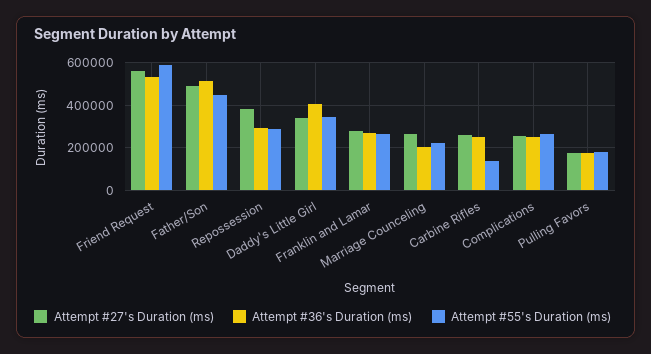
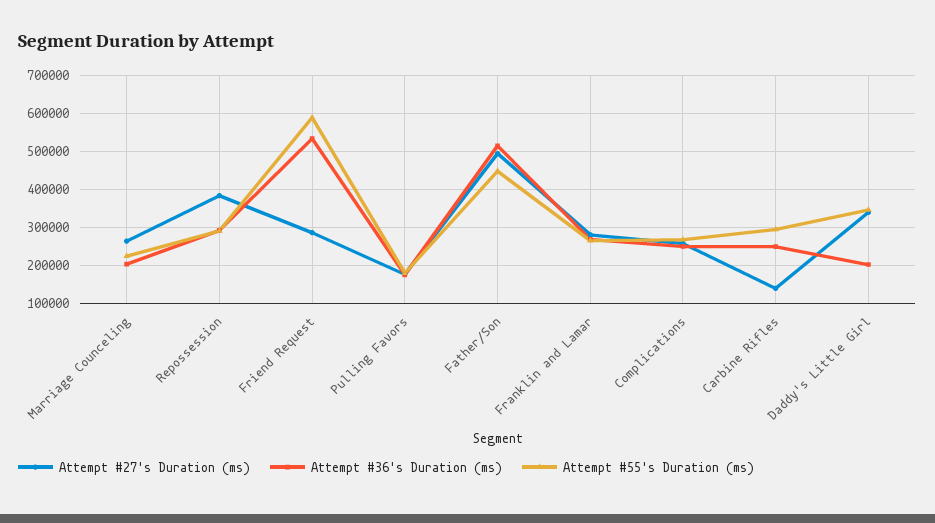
Attempt #27's Duration (ms), Friend Request: 550000 -> 280000
Attempt #36's Duration (ms), Daddy's Little Girl: 400000 -> 200000
Attempt #27's Duration (ms), Carbine Rifles: 250000 -> 140000
Attempt #55's Duration (ms), Carbine Rifles: 150000 -> 300000

